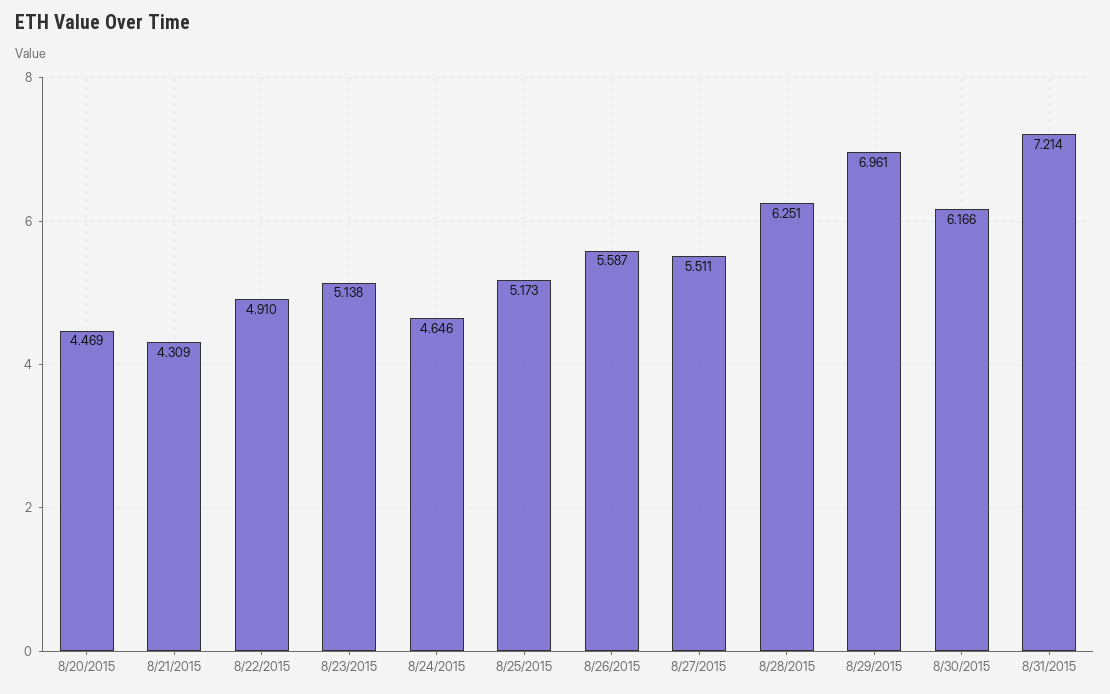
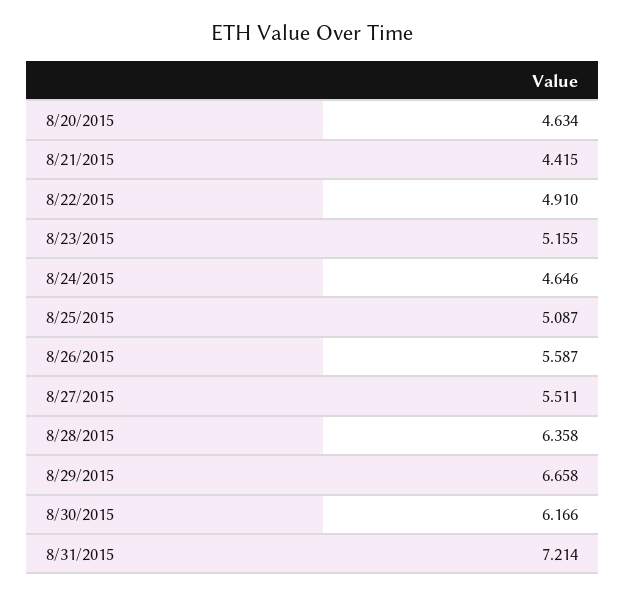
8/20/2015: 4.469 -> 4.634
8/21/2015: 4.309 -> 4.415
8/23/2015: 5.138 -> 5.155
8/25/2015: 5.173 -> 5.087
8/28/2015: 6.251 -> 6.358
8/29/2015: 6.961 -> 6.658

